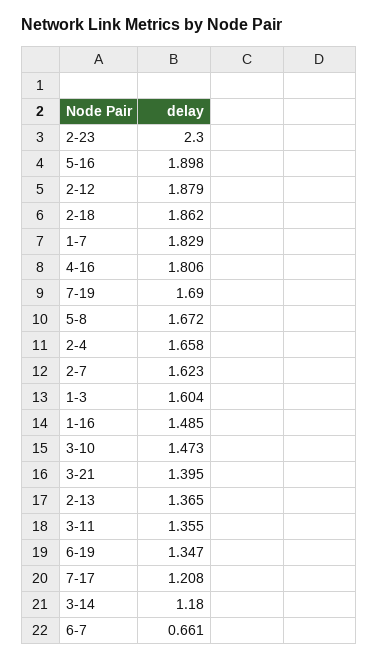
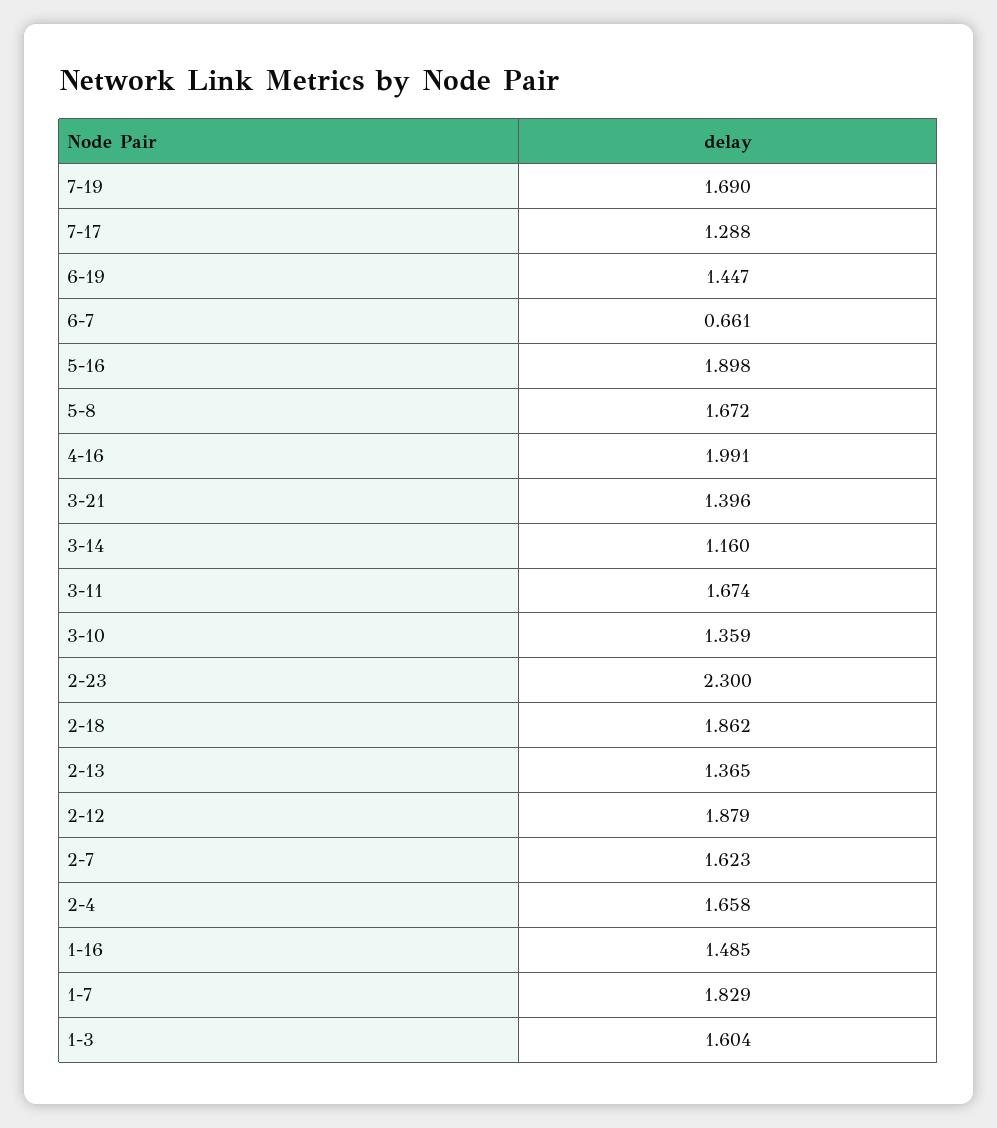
4-16: 1.806 -> 1.991
3-10: 1.473 -> 1.359
3-21: 1.395 -> 1.396
3-11: 1.355 -> 1.674
6-19: 1.347 -> 1.447
7-17: 1.208 -> 1.288
3-14: 1.18 -> 1.16

